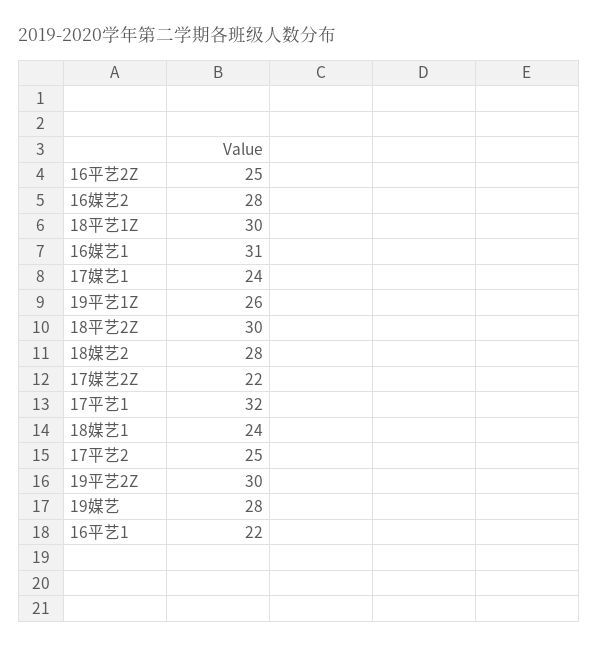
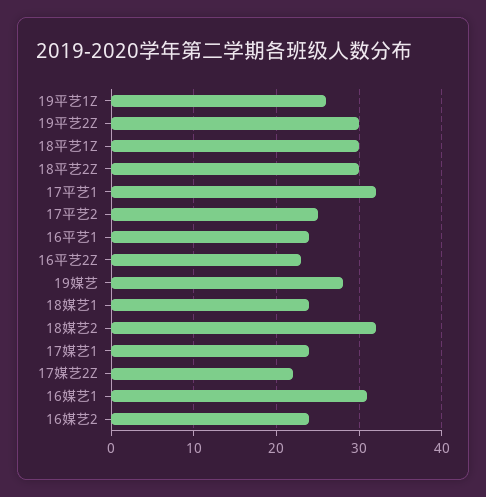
16平艺2Z: 25 -> 23
16媒艺2: 28 -> 24
18媒艺2: 28 -> 32
16平艺1: 22 -> 24

